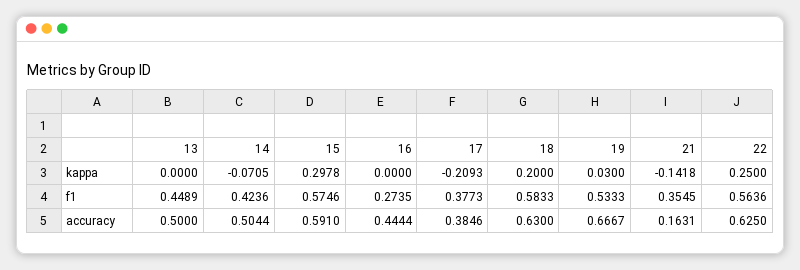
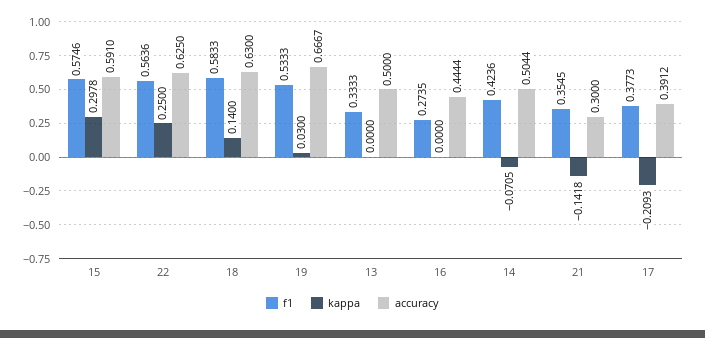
kappa, 18: 0.2 -> 0.14
f1, 13: 0.4489 -> 0.3333
accuracy, 17: 0.3846 -> 0.3912
accuracy, 21: 0.1631 -> 0.3

